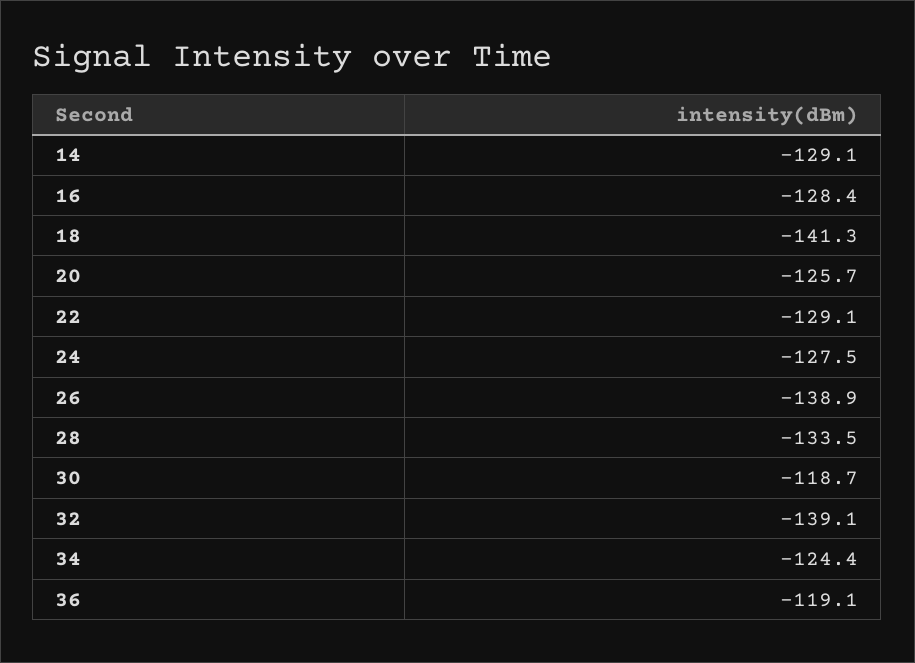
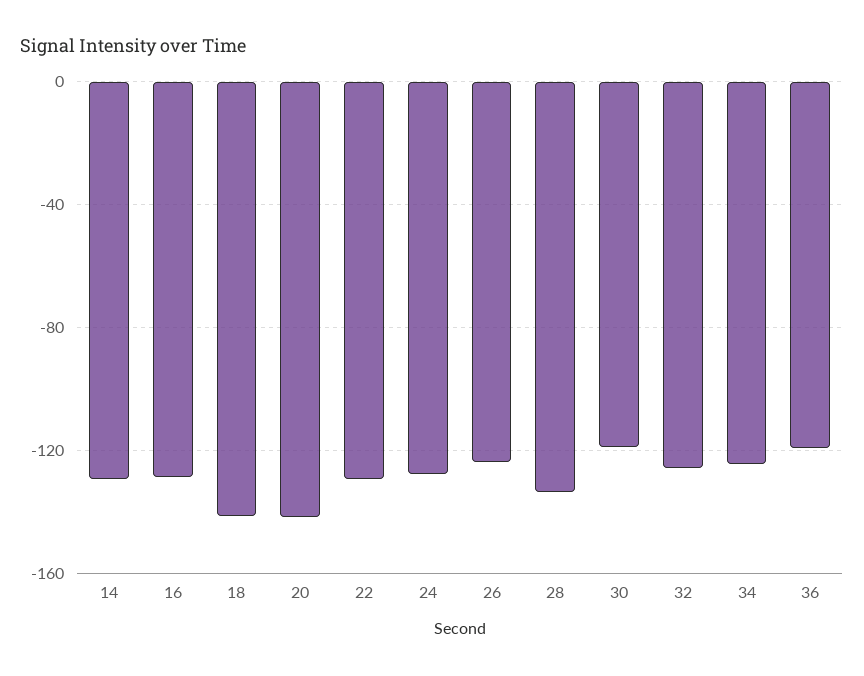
20: -125.7 -> -140
26: -138.9 -> -125
32: -139.1 -> -125

